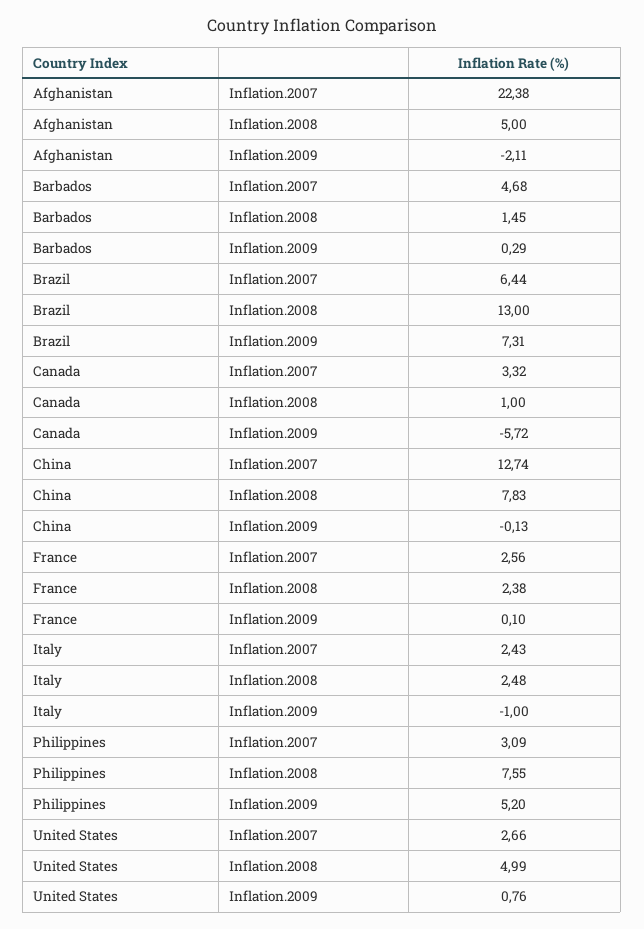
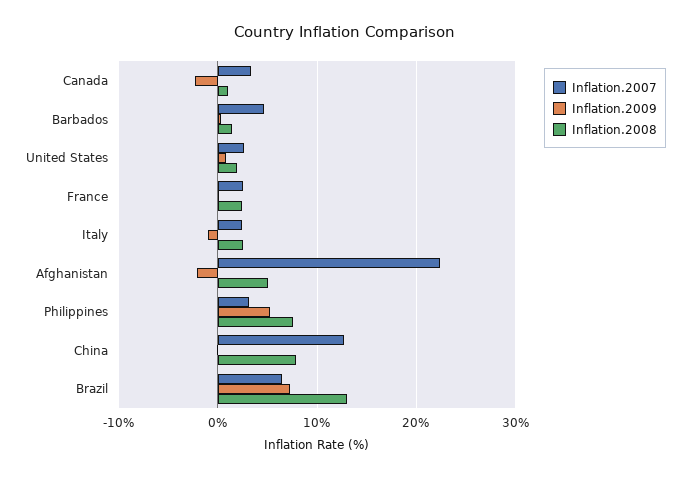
Inflation.2009, Canada: -5.72 -> -2
Inflation.2008, United States: 4.99 -> 2

